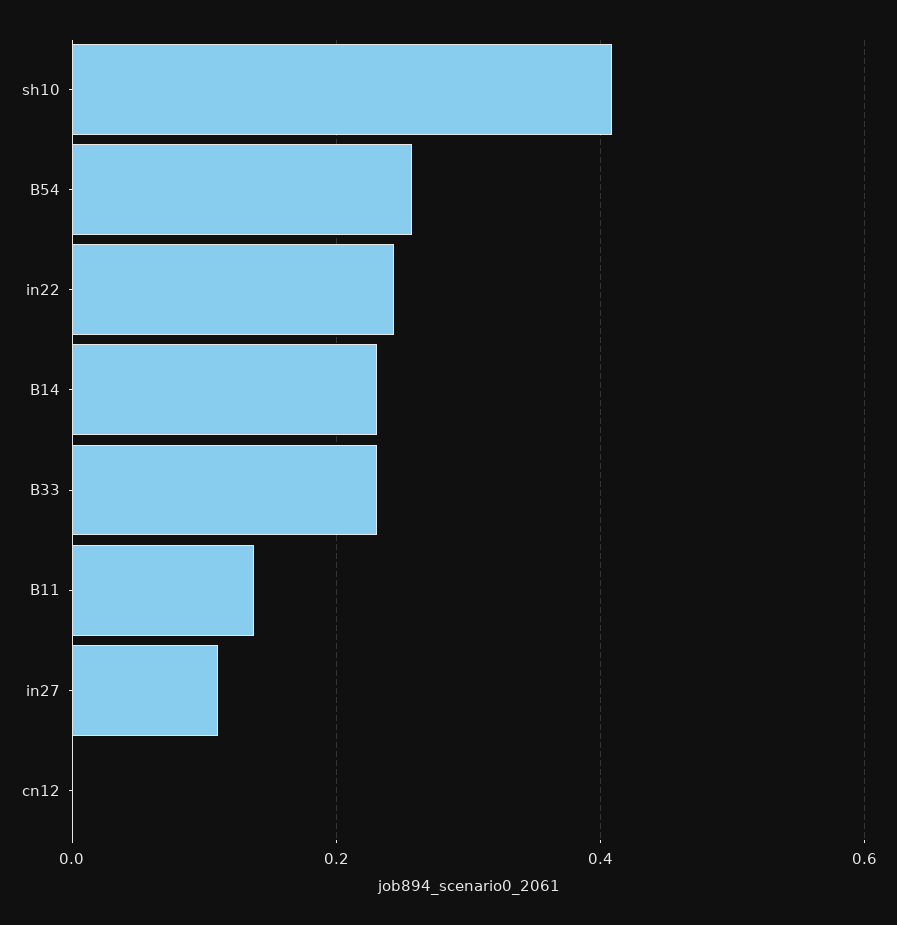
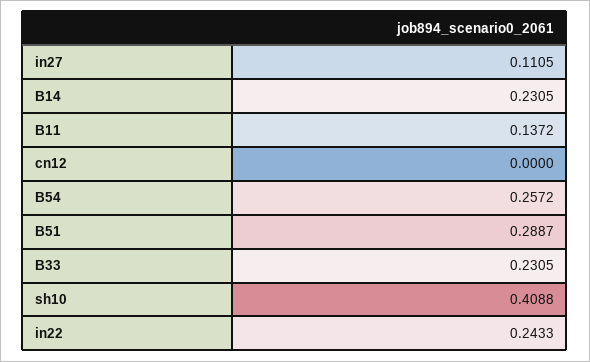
B51: none -> 0.2887

